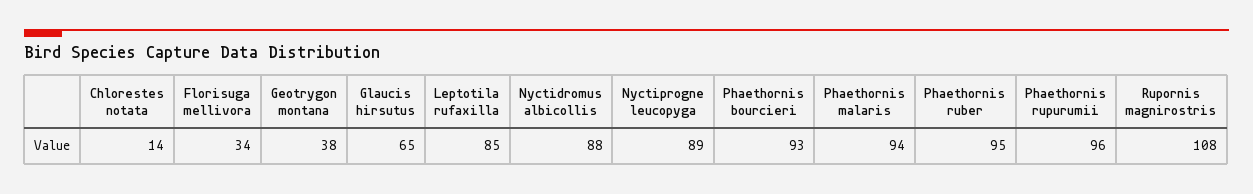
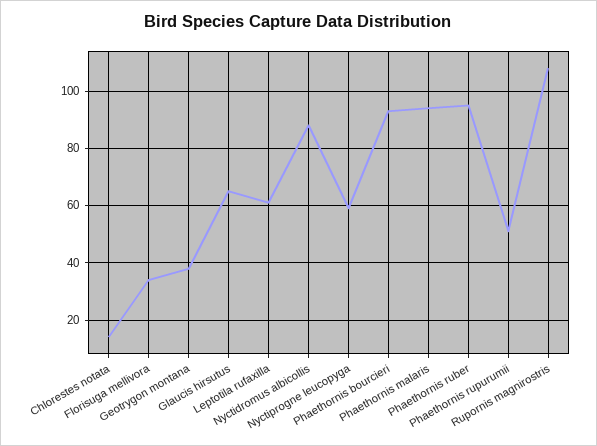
Leptotila rufaxilla: 85 -> 60
Nyctiprogne leucopyga: 89 -> 60
Phaethornis rupurumii: 96 -> 50

